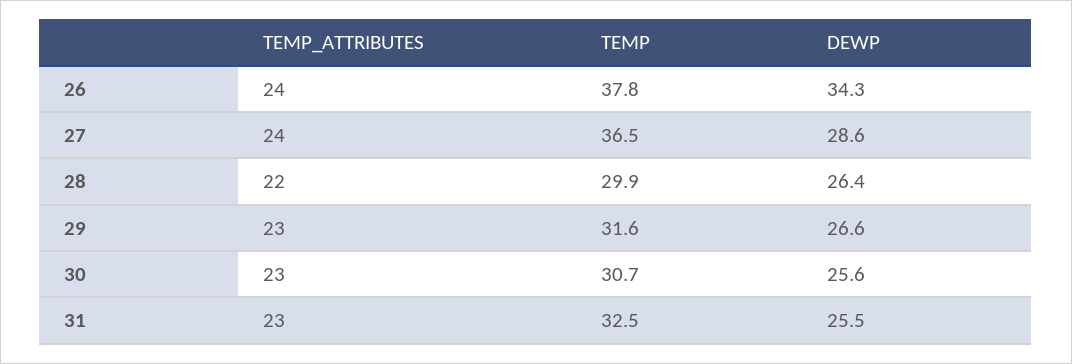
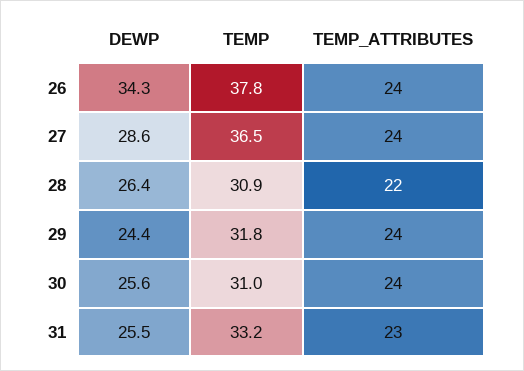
TEMP, 28: 29.9 -> 30.9
TEMP_ATTRIBUTES, 29: 23 -> 24
TEMP, 29: 31.6 -> 31.8
DEWP, 29: 26.6 -> 24.4
TEMP_ATTRIBUTES, 30: 23 -> 24
TEMP, 30: 30.7 -> 31
TEMP, 31: 32.5 -> 33.2

